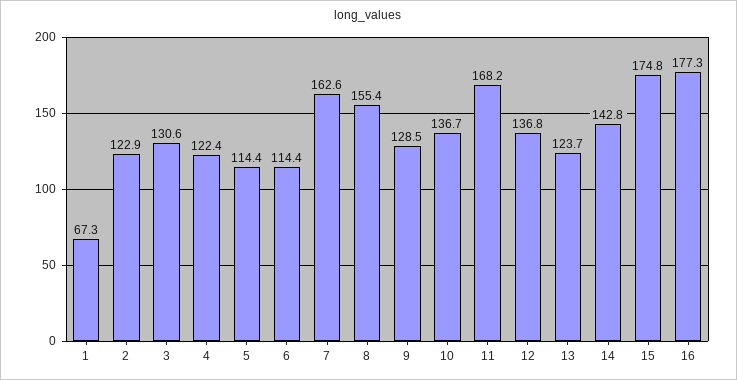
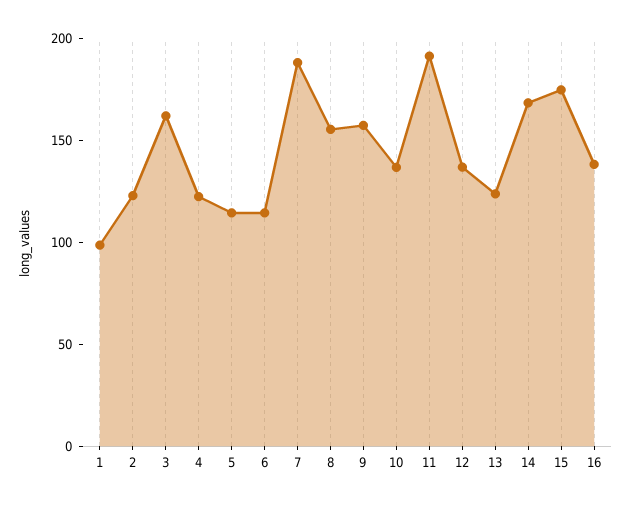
1: 67.3 -> 100
3: 130.6 -> 160
7: 162.6 -> 190
9: 128.5 -> 160
11: 168.2 -> 190
14: 142.8 -> 170
16: 177.3 -> 140

